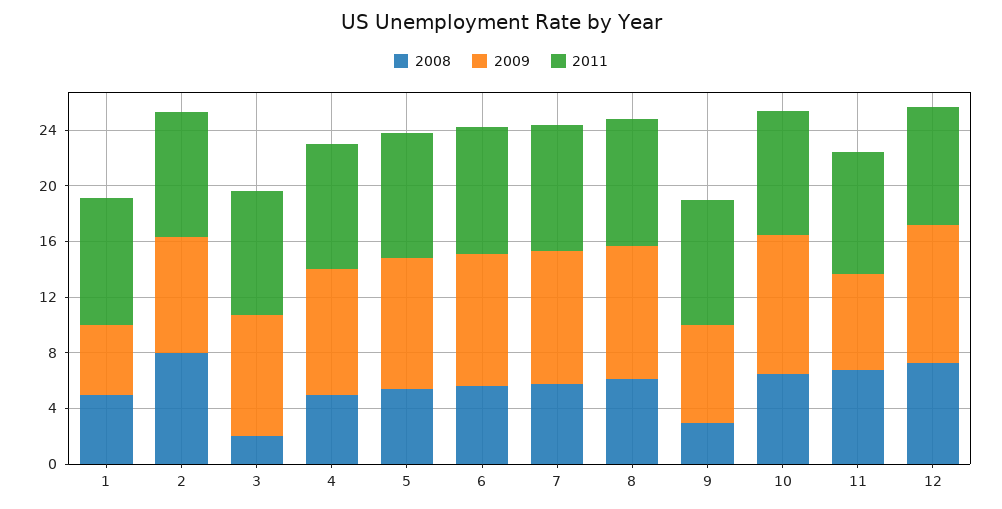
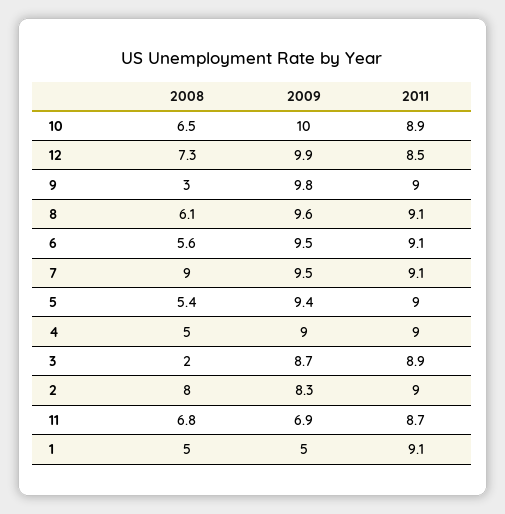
2008, 7: 6 -> 9
2009, 9: 7 -> 9.8

